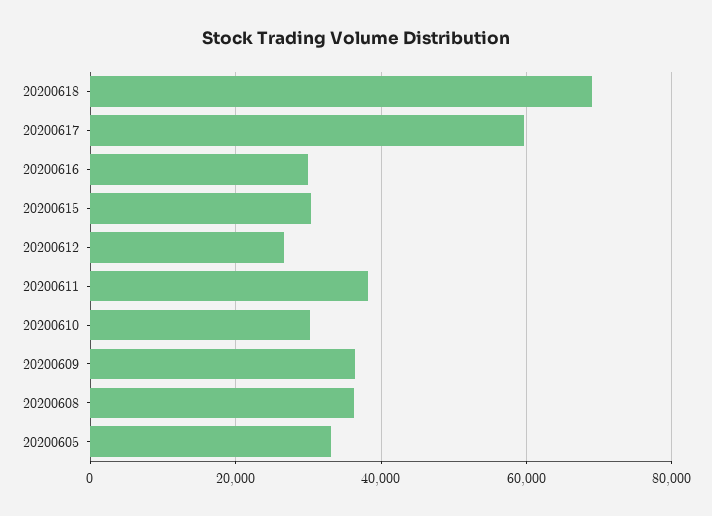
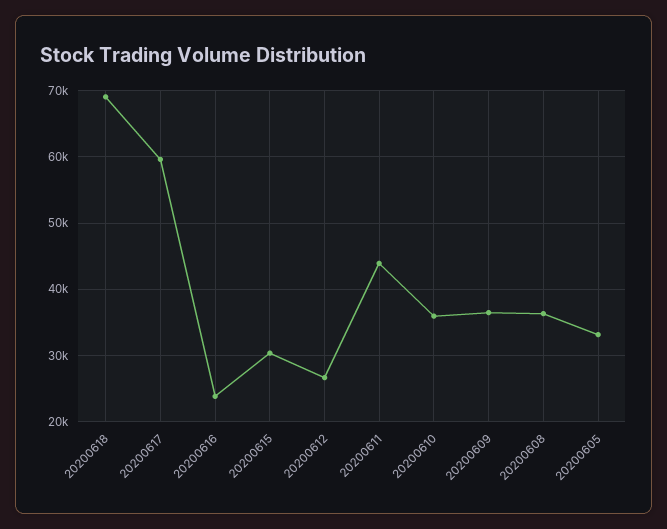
20200616: 30000 -> 24000
20200611: 38000 -> 44000
20200610: 30000 -> 36000

